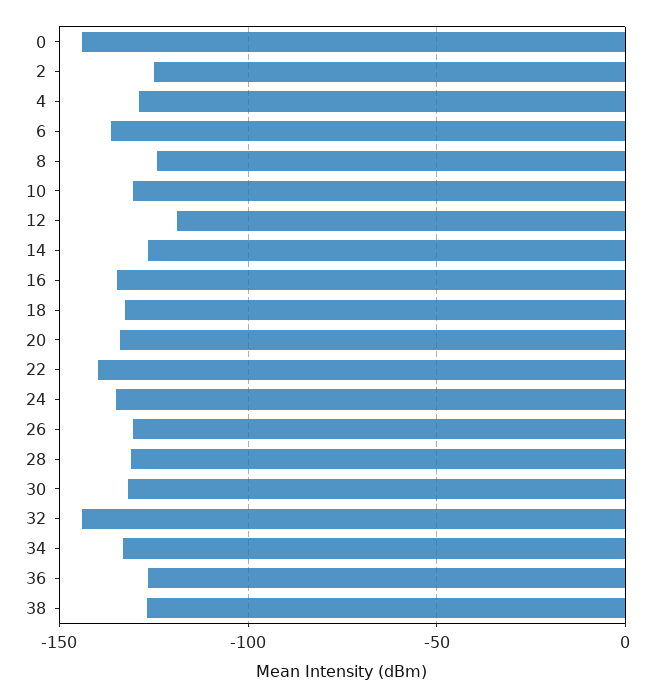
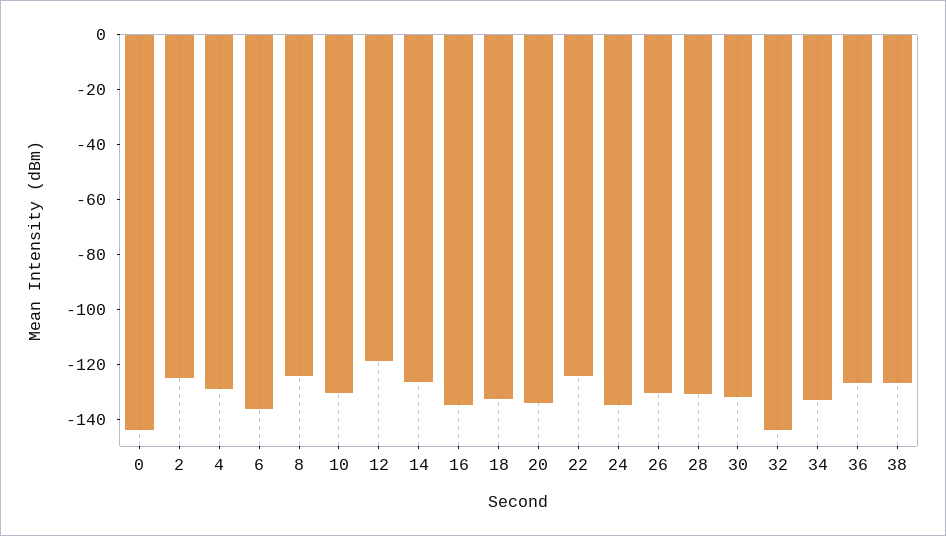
22: -140 -> -125

